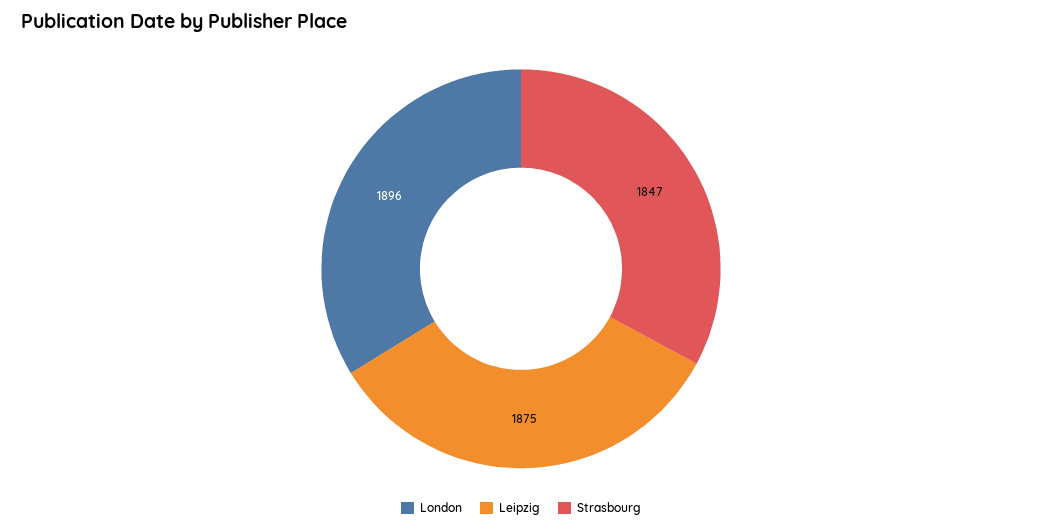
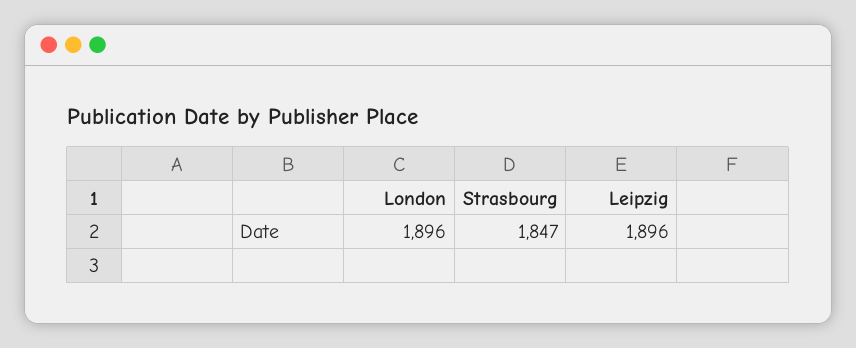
Leipzig: 1875 -> 1896

